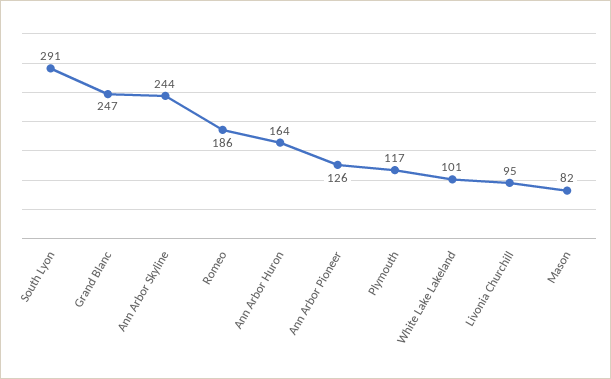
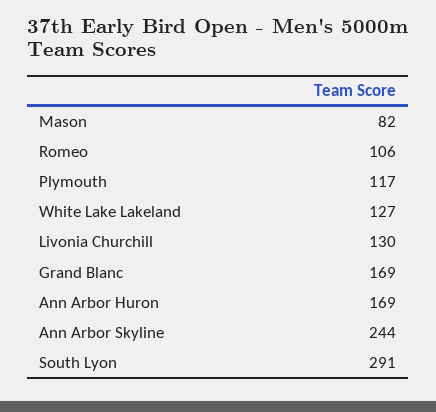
Grand Blanc: 247 -> 169
Romeo: 186 -> 106
Ann Arbor Huron: 164 -> 169
Ann Arbor Pioneer: 126 -> none
White Lake Lakeland: 101 -> 127
Livonia Churchill: 95 -> 130

